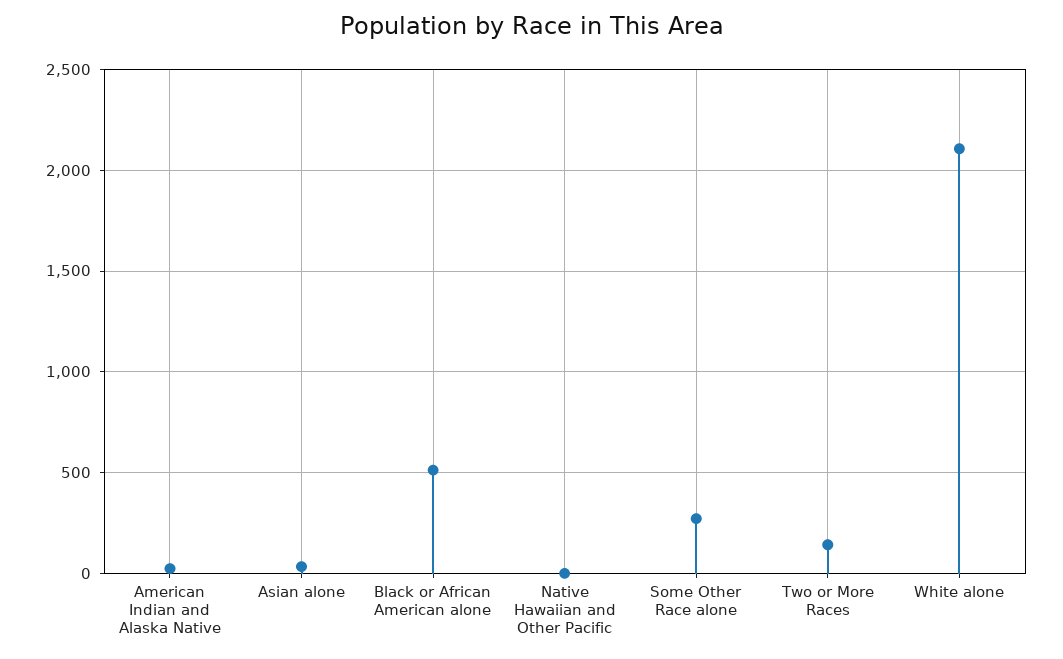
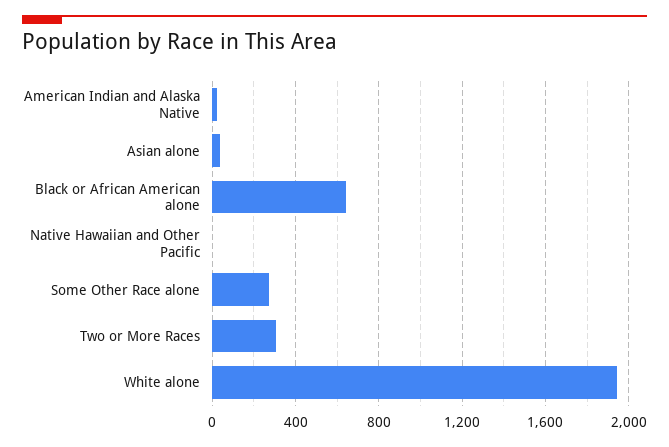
Black or African American alone: 500 -> 650
Two or More Races: 150 -> 300
White alone: 2100 -> 1950

